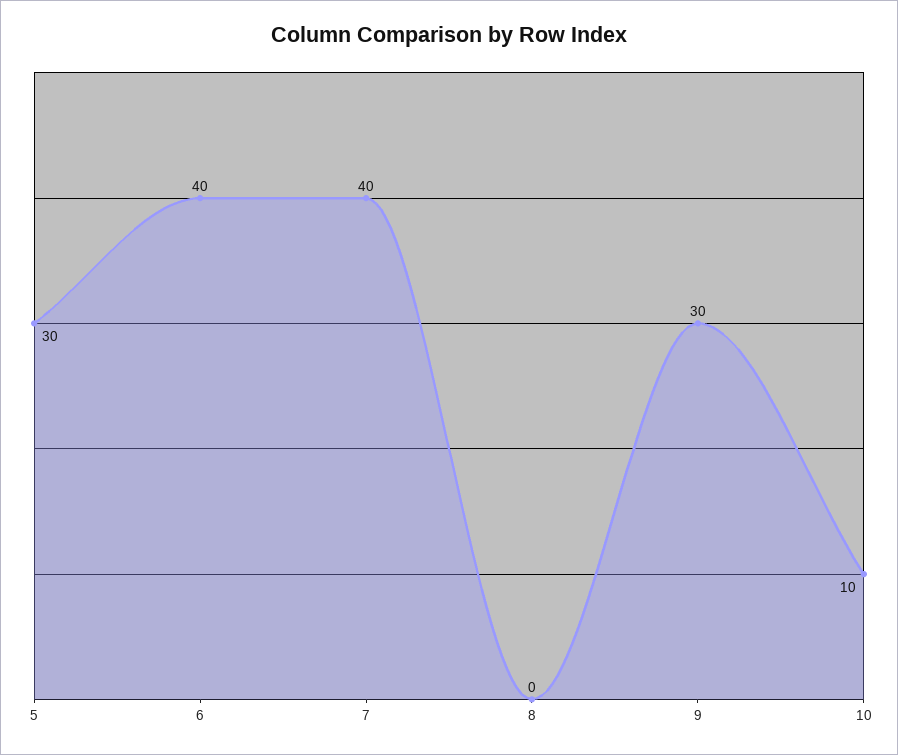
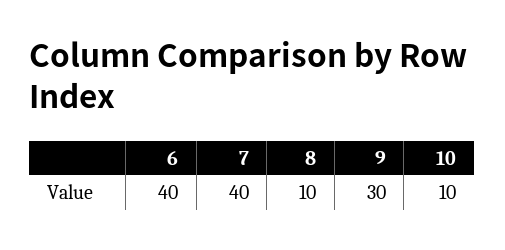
5: 30 -> none
8: 0 -> 10

